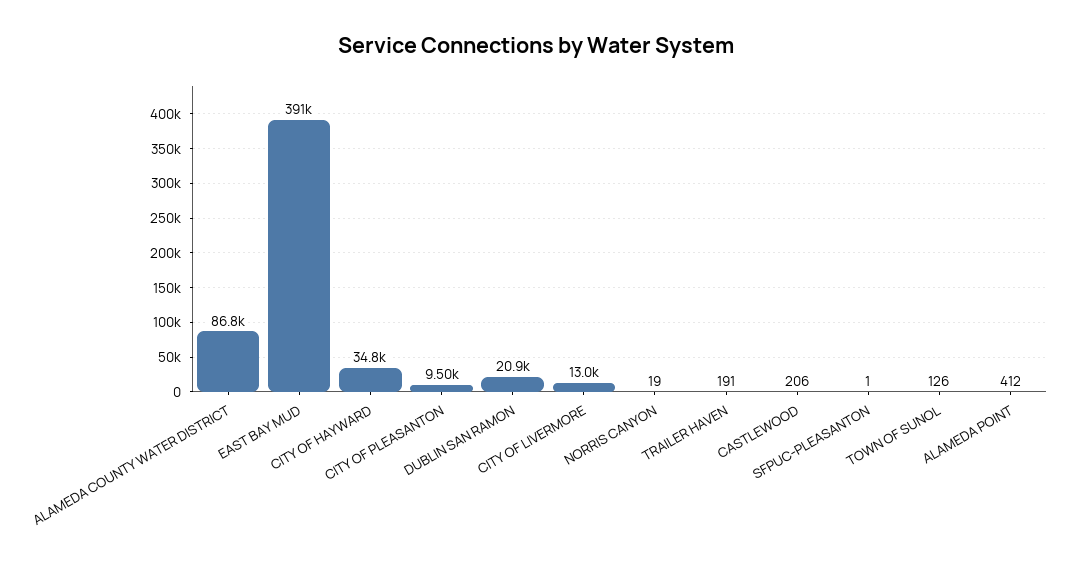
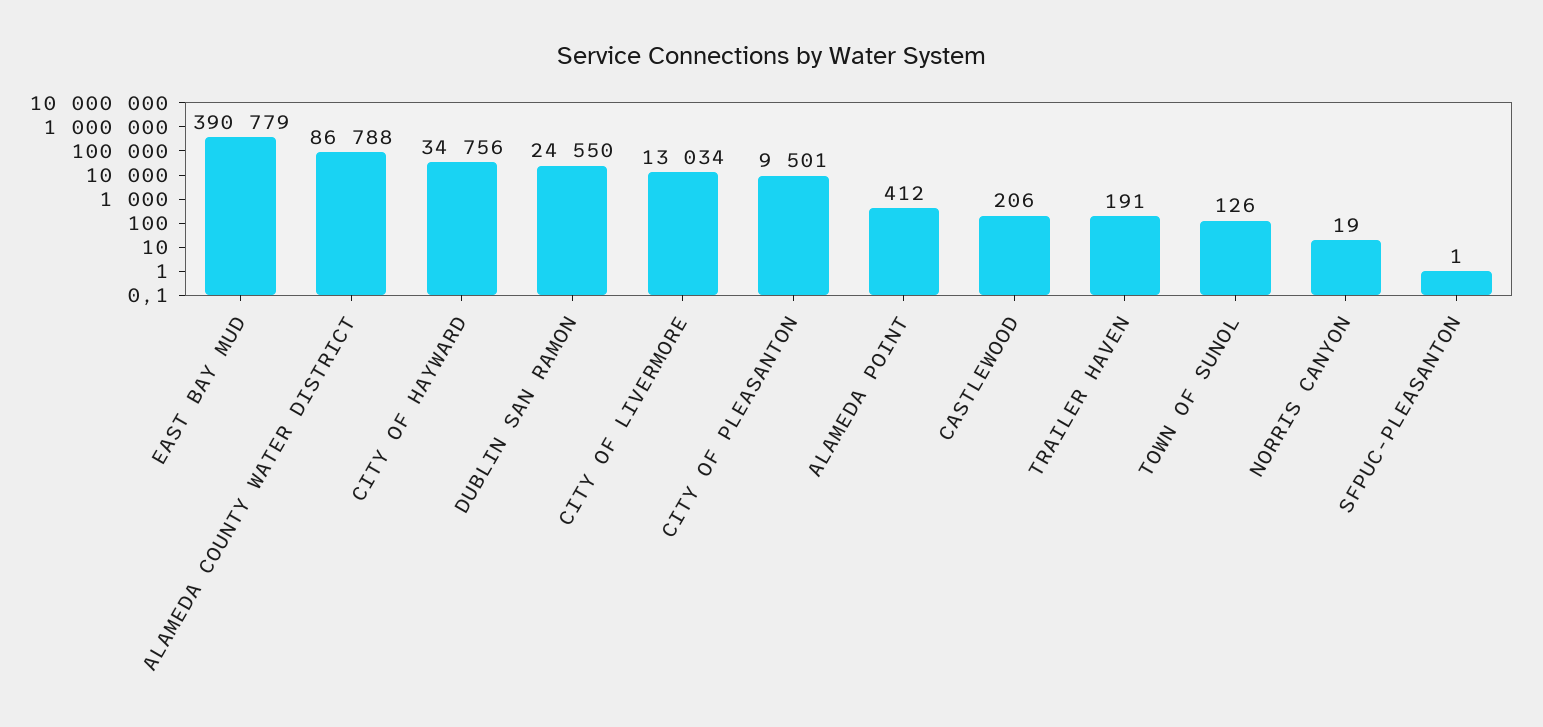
DUBLIN SAN RAMON: 20900 -> 24550

